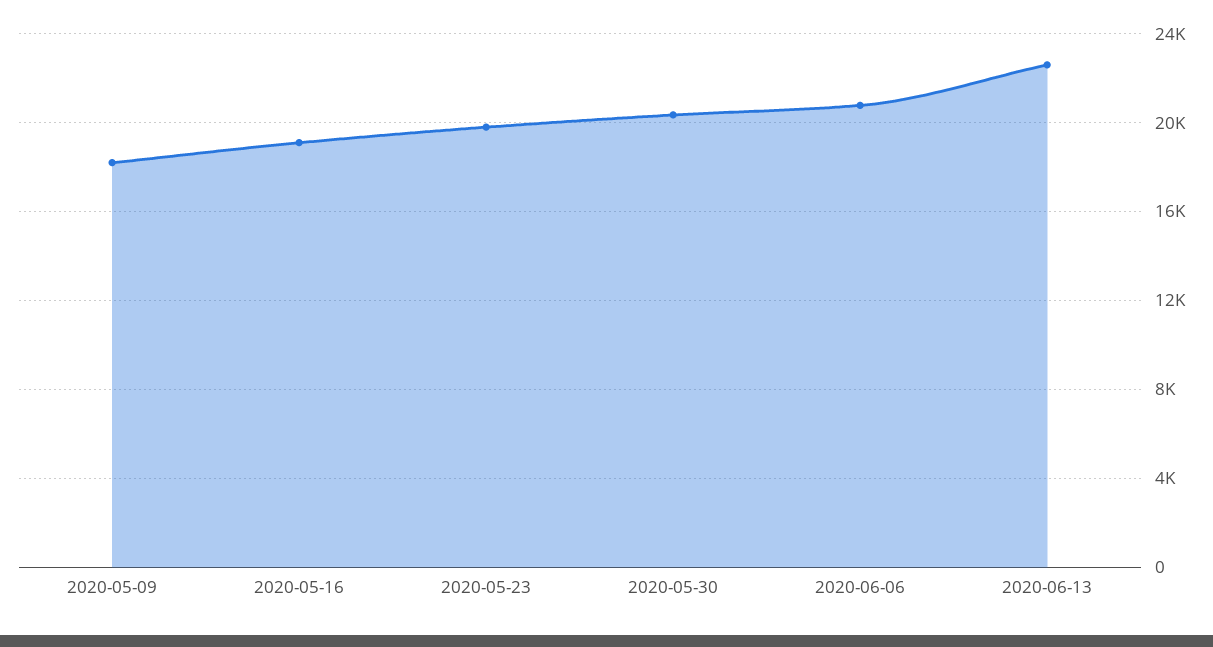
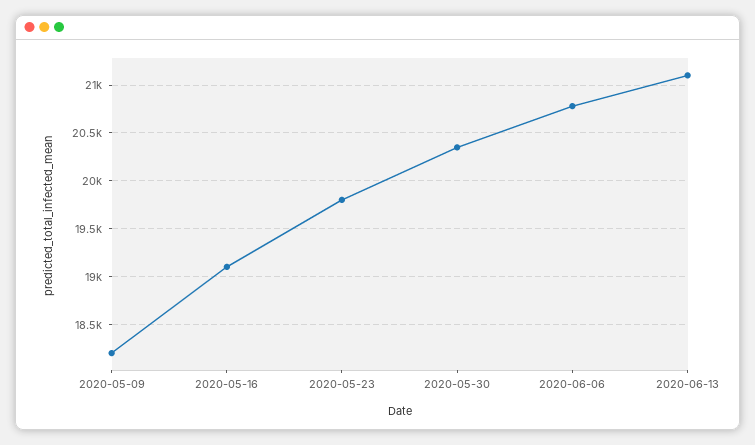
2020-06-13: 22500 -> 21100

